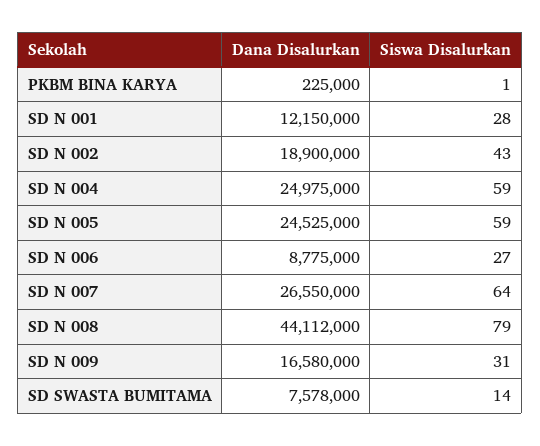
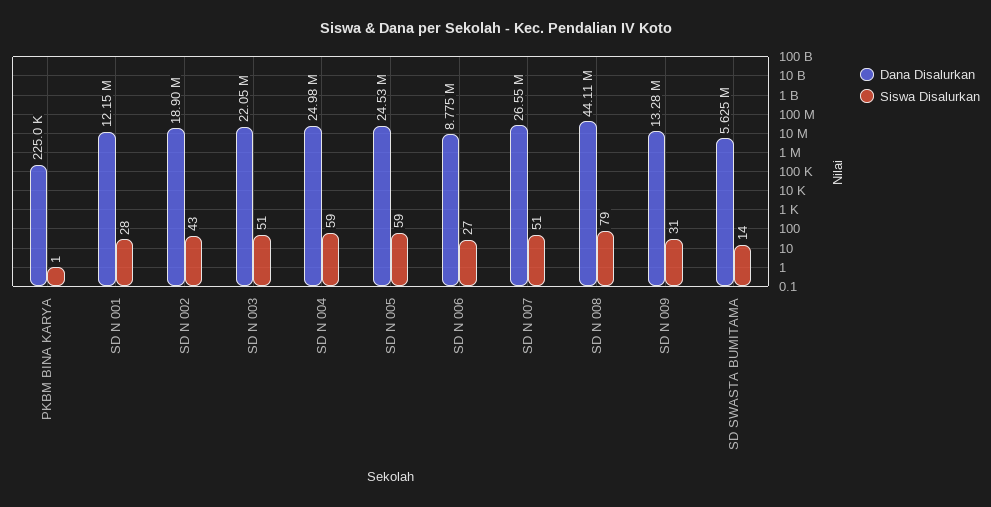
Siswa Disalurkan, SD N 007: 64 -> 51
Dana Disalurkan, SD N 009: 16580000 -> 13280000
Dana Disalurkan, SD SWASTA BUMITAMA: 7578000 -> 5625000
Dana Disalurkan, SD N 003: none -> 22050000
Siswa Disalurkan, SD N 003: none -> 51

